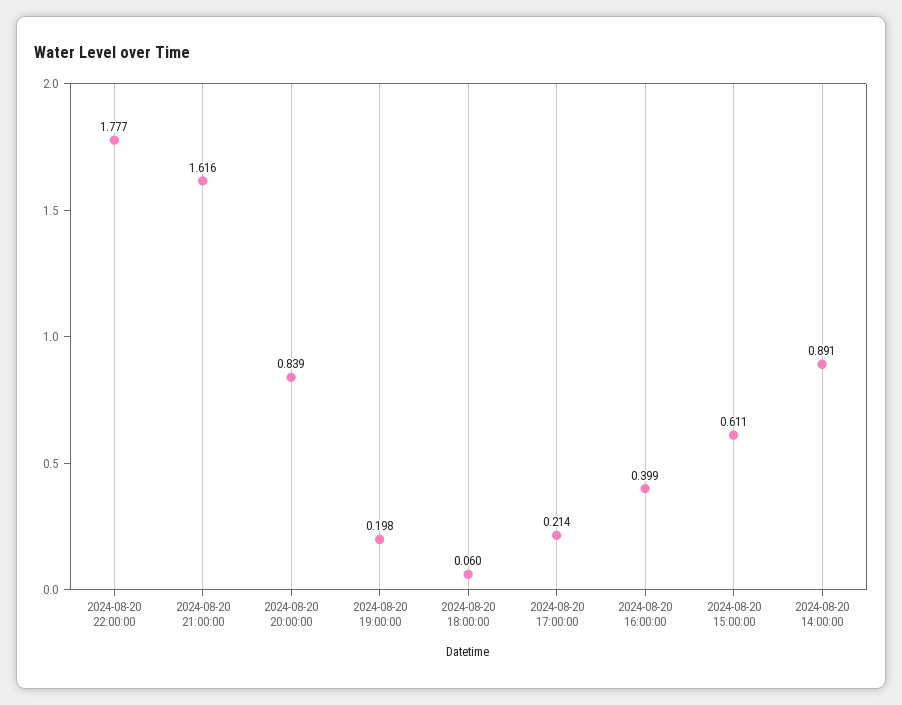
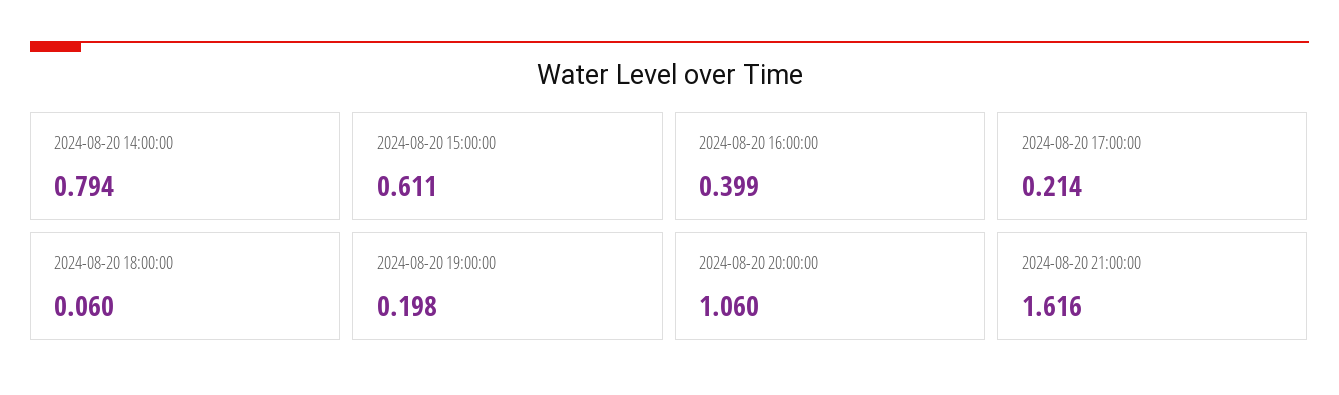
2024-08-20 22:00:00: 1.777 -> none
2024-08-20 20:00:00: 0.839 -> 1.06
2024-08-20 14:00:00: 0.891 -> 0.794

